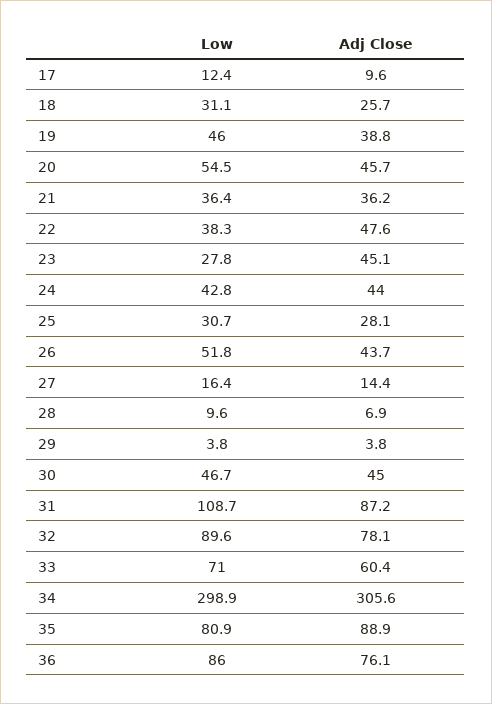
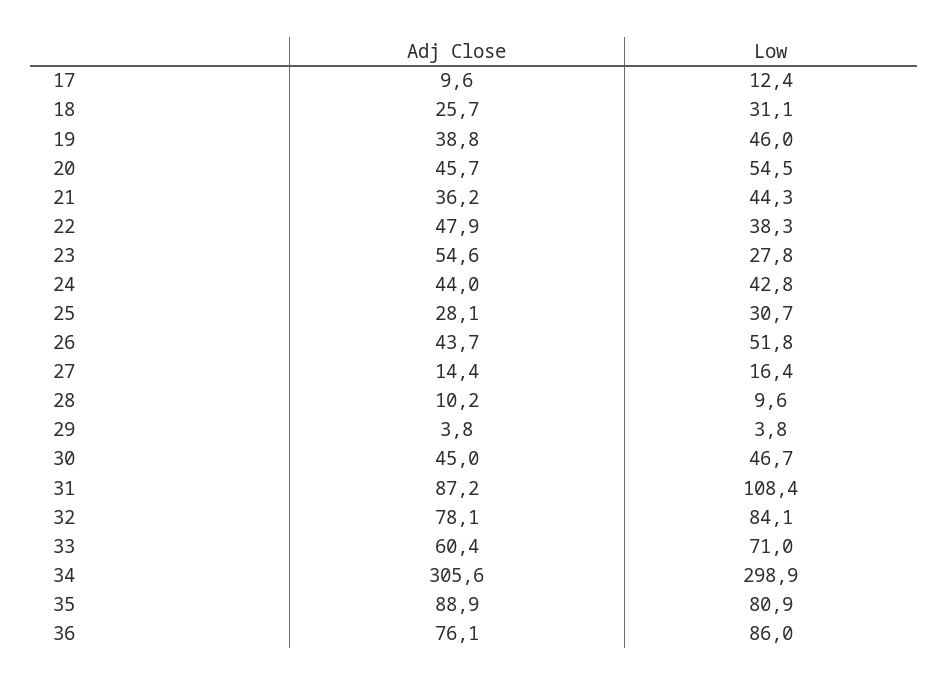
Low, 21: 36.4 -> 44.3
Adj Close, 22: 47.6 -> 47.9
Adj Close, 23: 45.1 -> 54.6
Adj Close, 28: 6.9 -> 10.2
Low, 31: 108.7 -> 108.4
Low, 32: 89.6 -> 84.1

